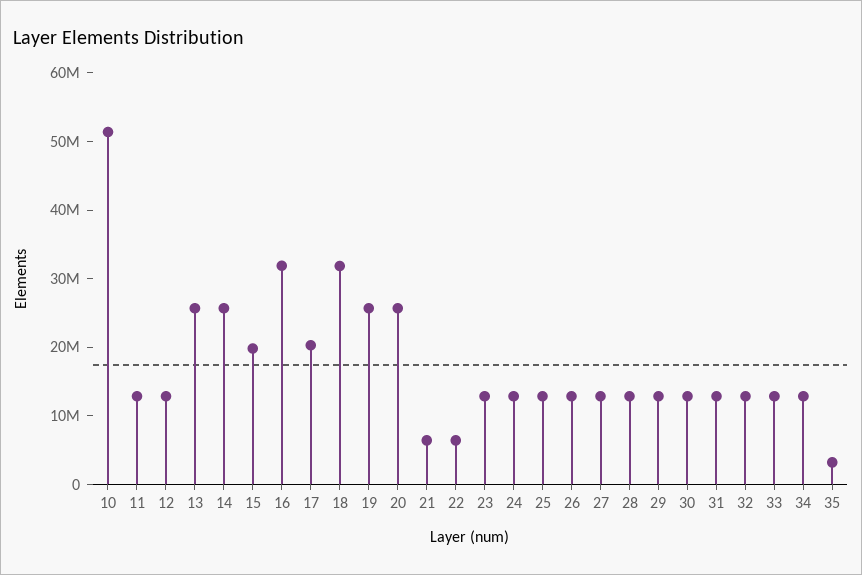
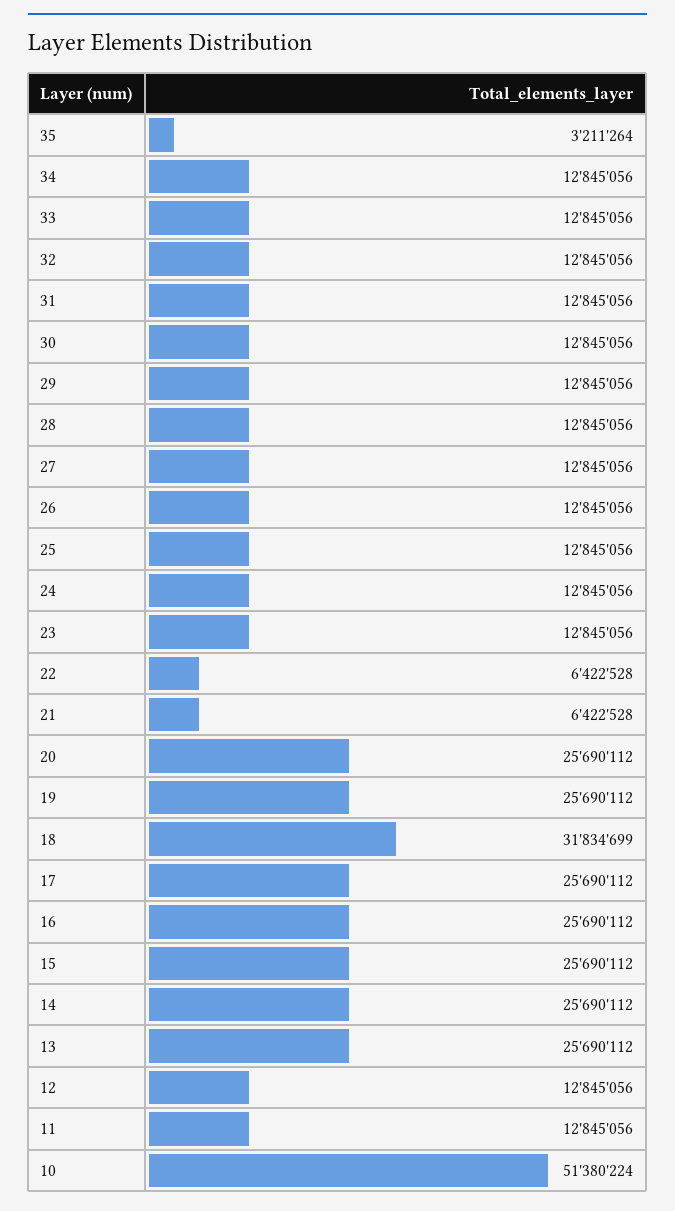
15: 20000000 -> 25690112
16: 32000000 -> 25690112
17: 20000000 -> 25690112

